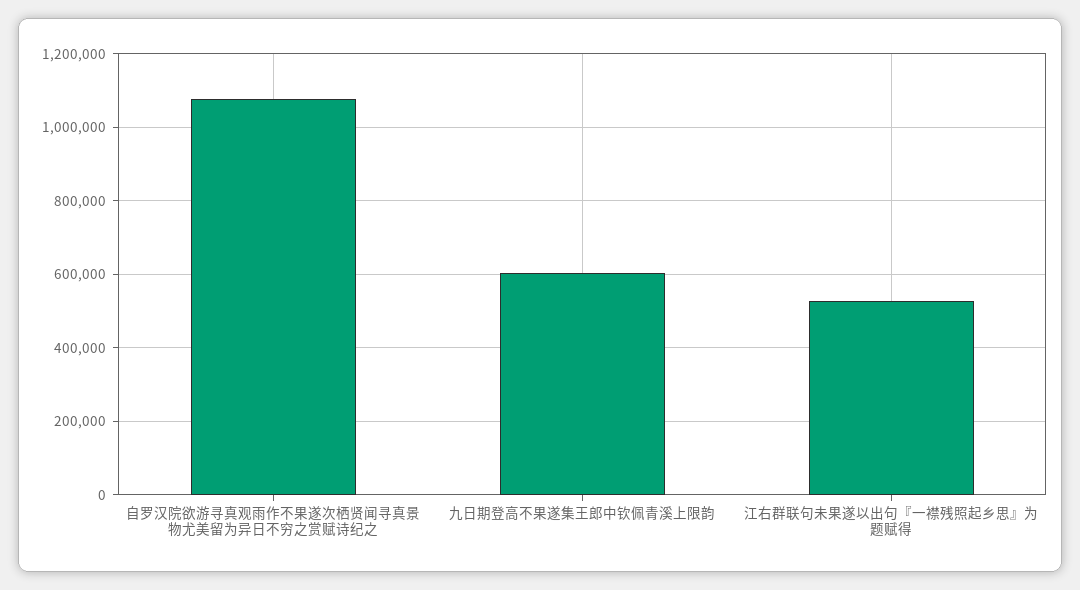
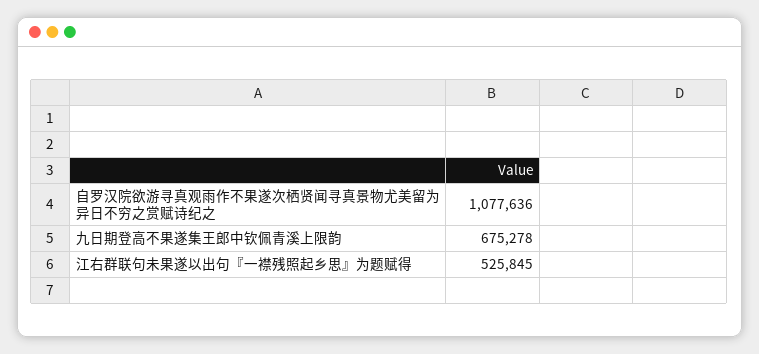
九日期登高不果遂集王郎中钦佩青溪上限韵: 600000 -> 675278

